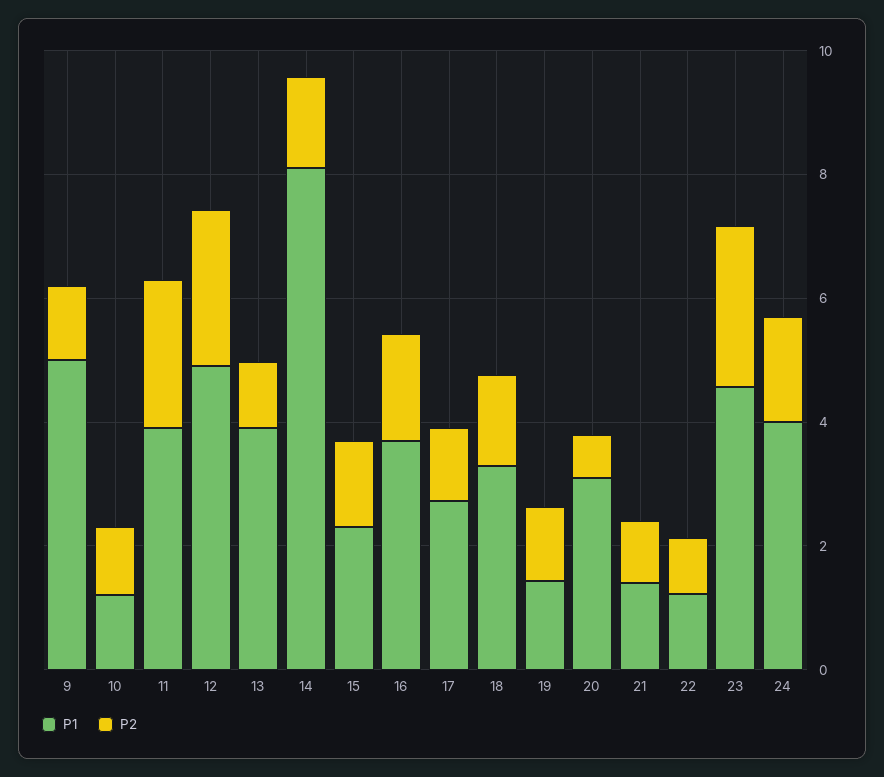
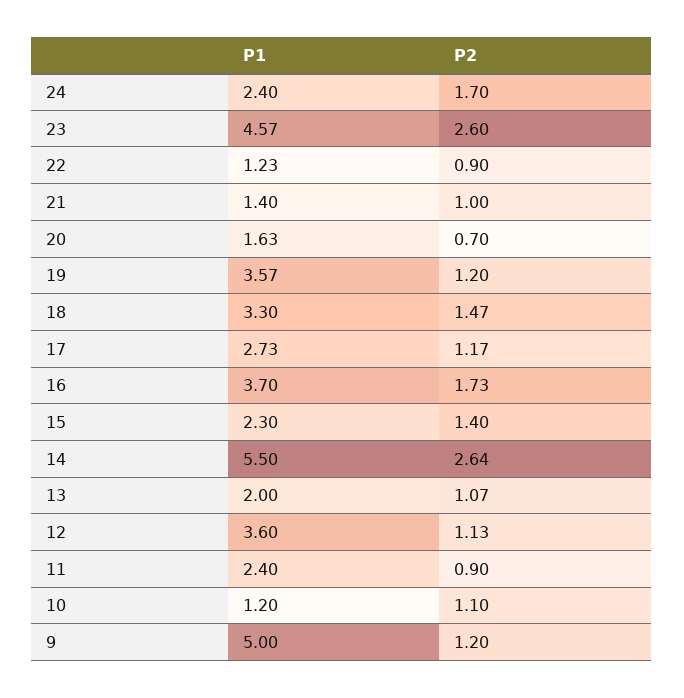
P1, 11: 4 -> 2.4
P2, 11: 2.5 -> 0.9
P1, 12: 5 -> 3.6
P2, 12: 2.5 -> 1.13
P1, 13: 4 -> 2
P1, 14: 8 -> 5.5
P2, 14: 1.5 -> 2.64
P1, 19: 1.5 -> 3.57
P1, 20: 3 -> 1.63
P1, 24: 4 -> 2.4

